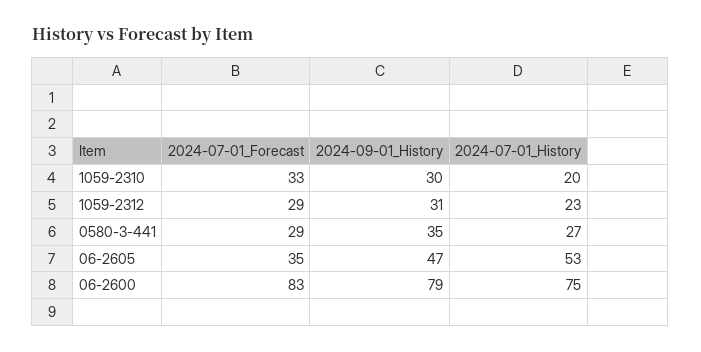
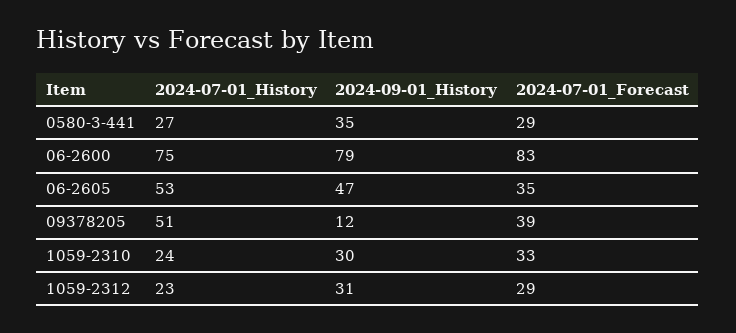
2024-07-01_History, 1059-2310: 20 -> 24
2024-07-01_History, 09378205: none -> 51
2024-09-01_History, 09378205: none -> 12
2024-07-01_Forecast, 09378205: none -> 39

